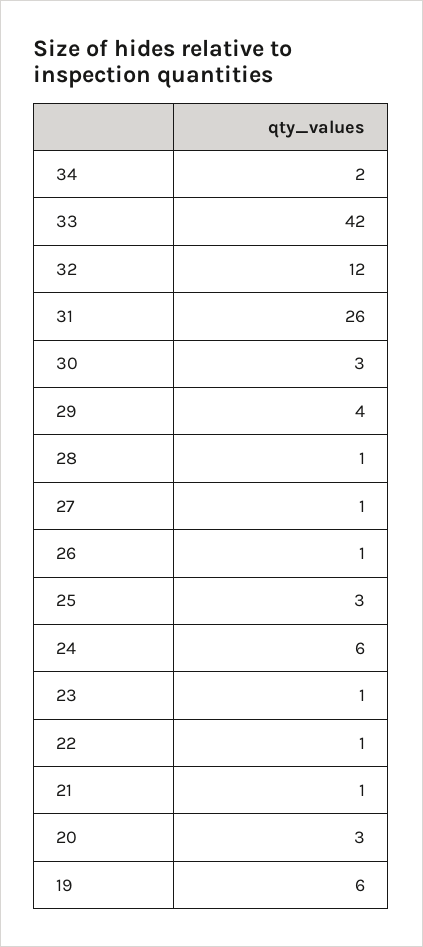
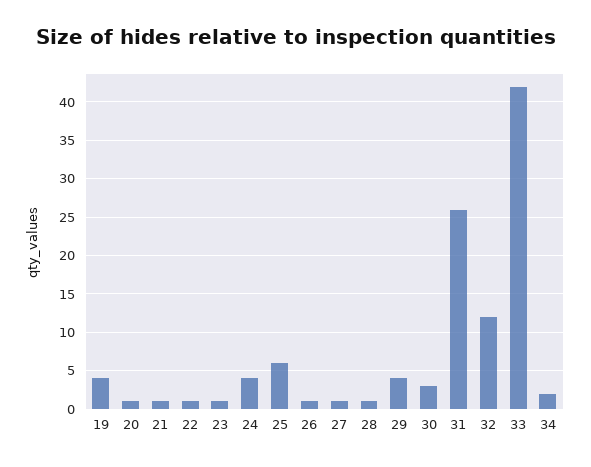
25: 3 -> 6
24: 6 -> 4
20: 3 -> 1
19: 6 -> 4

